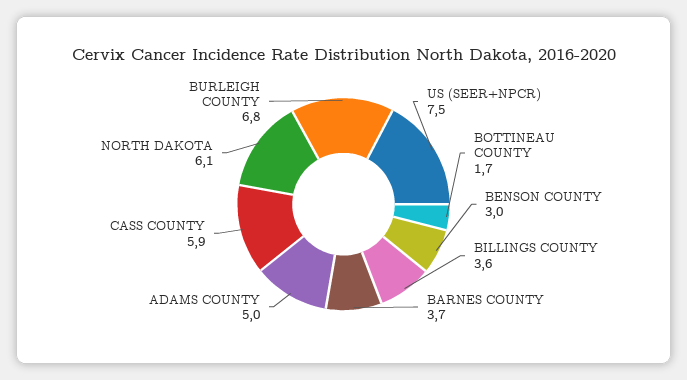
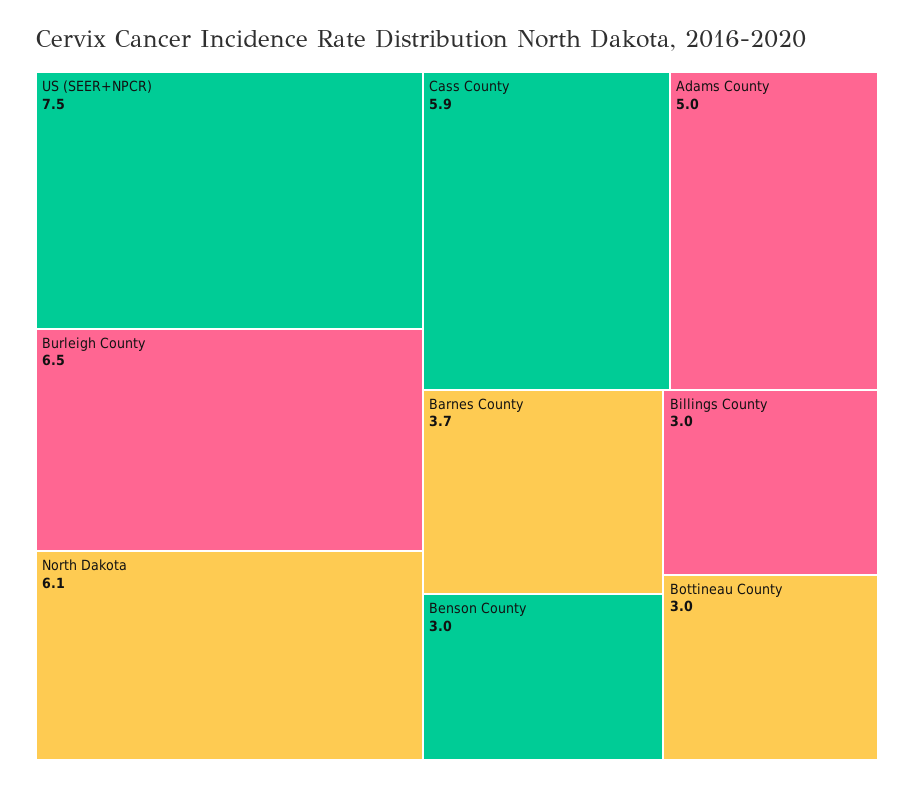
BOTTINEAU COUNTY: 1.7 -> 3
BILLINGS COUNTY: 3.6 -> 3
BURLEIGH COUNTY: 6.8 -> 6.5

